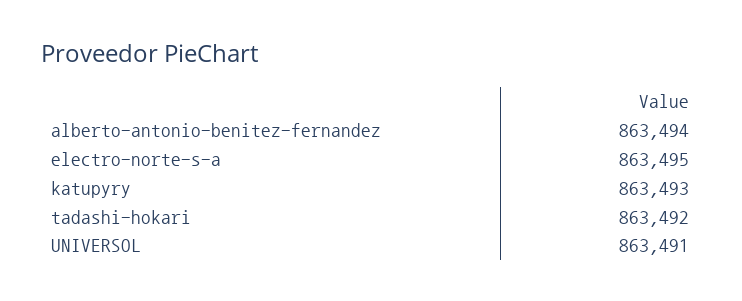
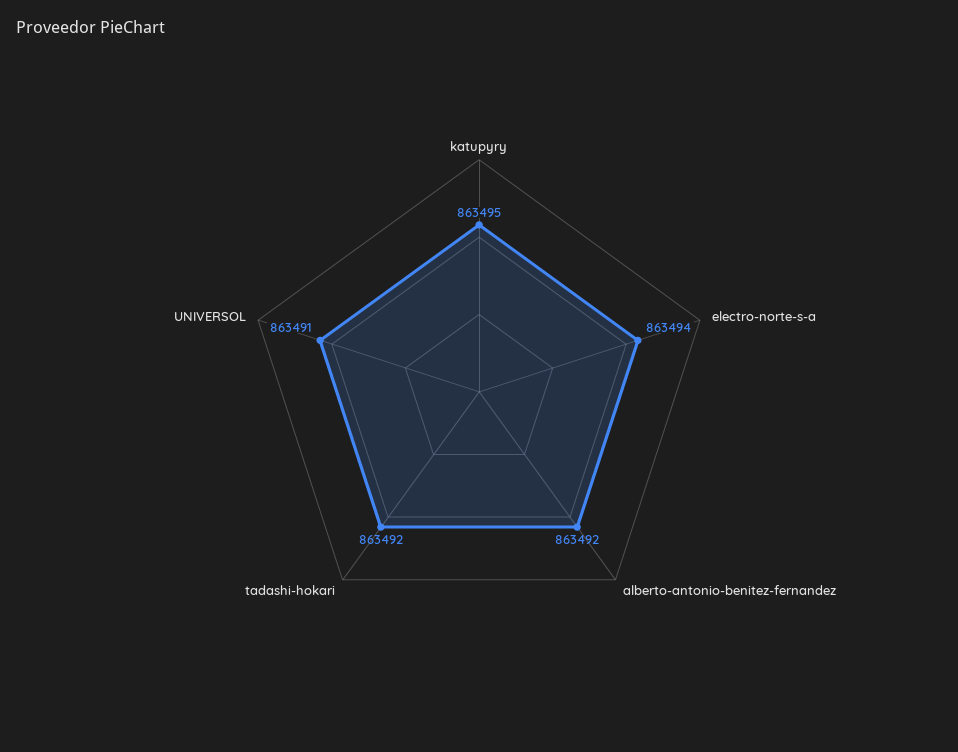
alberto-antonio-benitez-fernandez: 863494 -> 863492
electro-norte-s-a: 863495 -> 863494
katupyry: 863493 -> 863495

